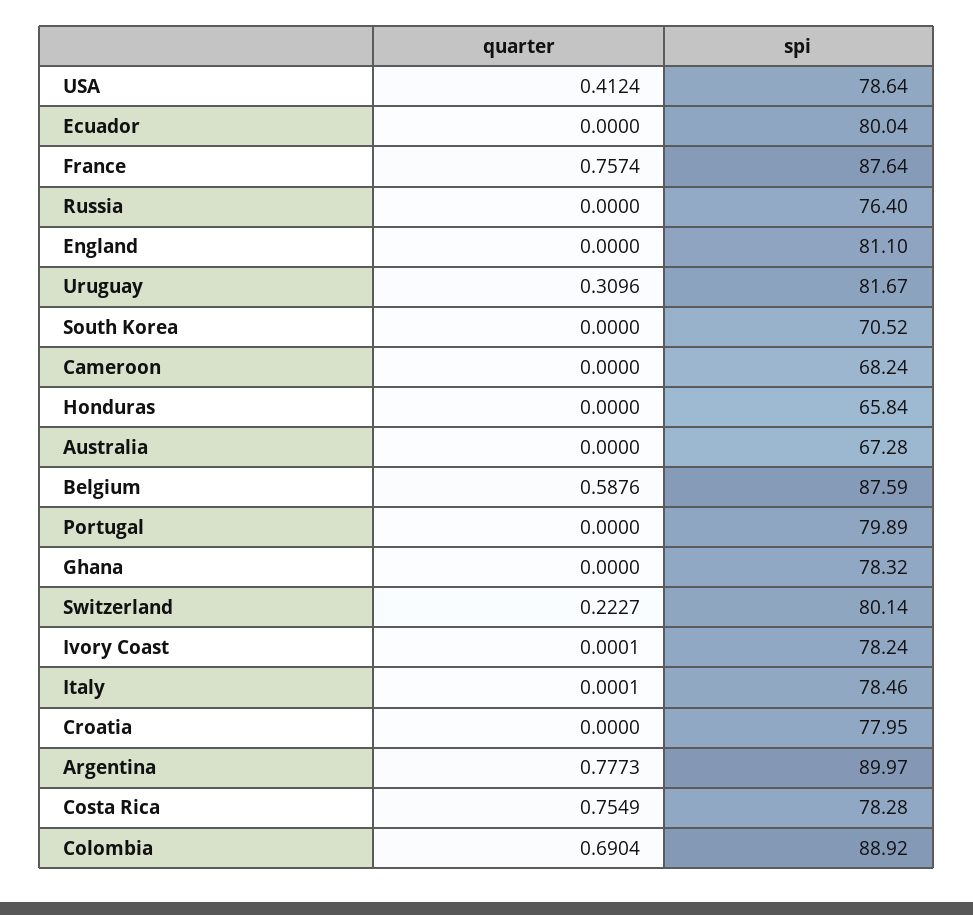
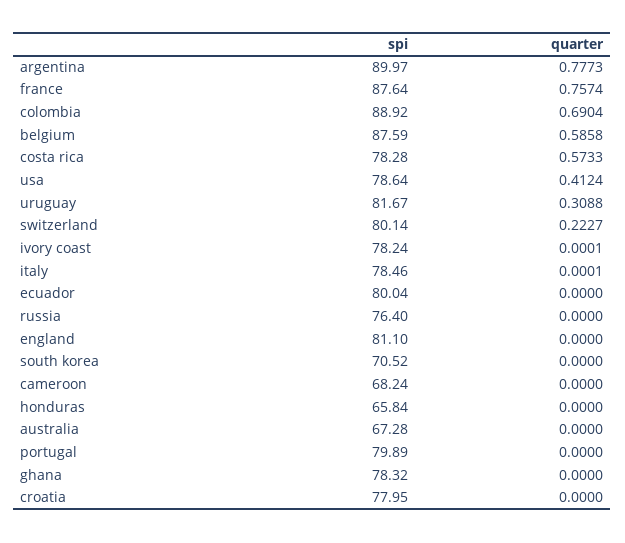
quarter, Uruguay: 0.3096 -> 0.3088
quarter, Belgium: 0.5876 -> 0.5858
quarter, Costa Rica: 0.7549 -> 0.5733

